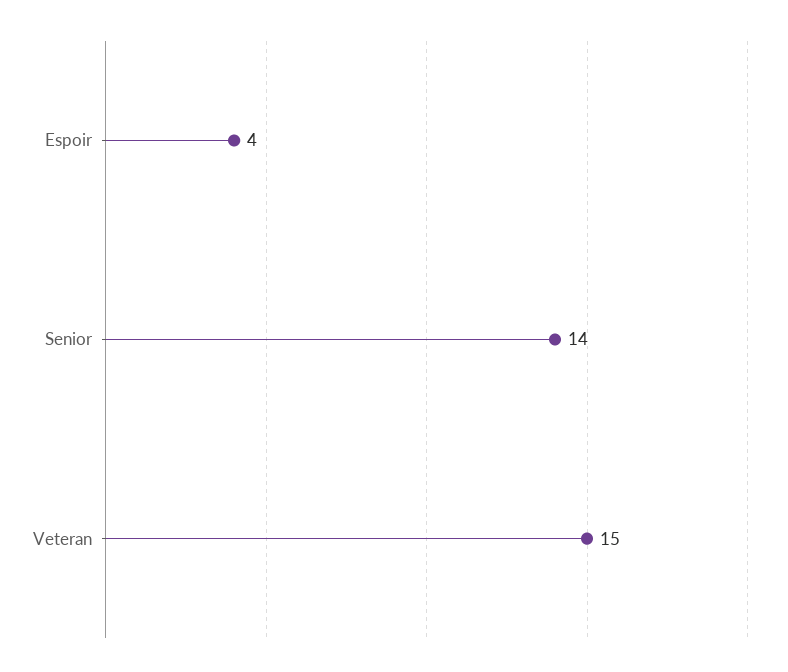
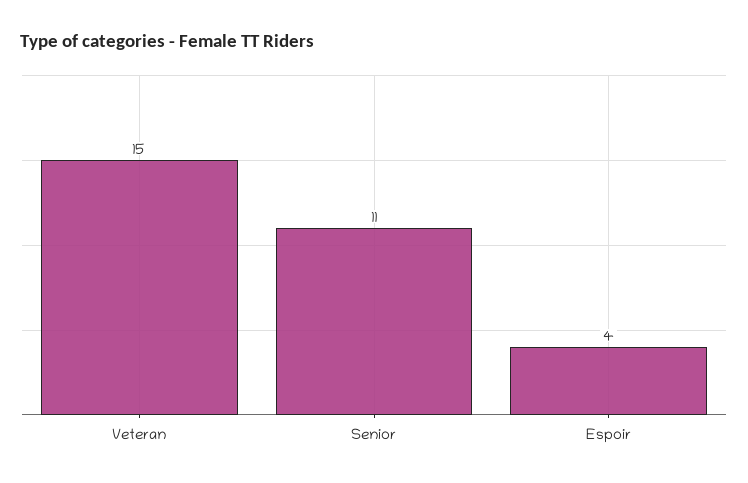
Senior: 14 -> 11

